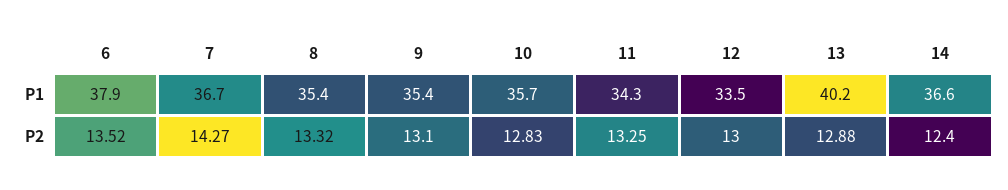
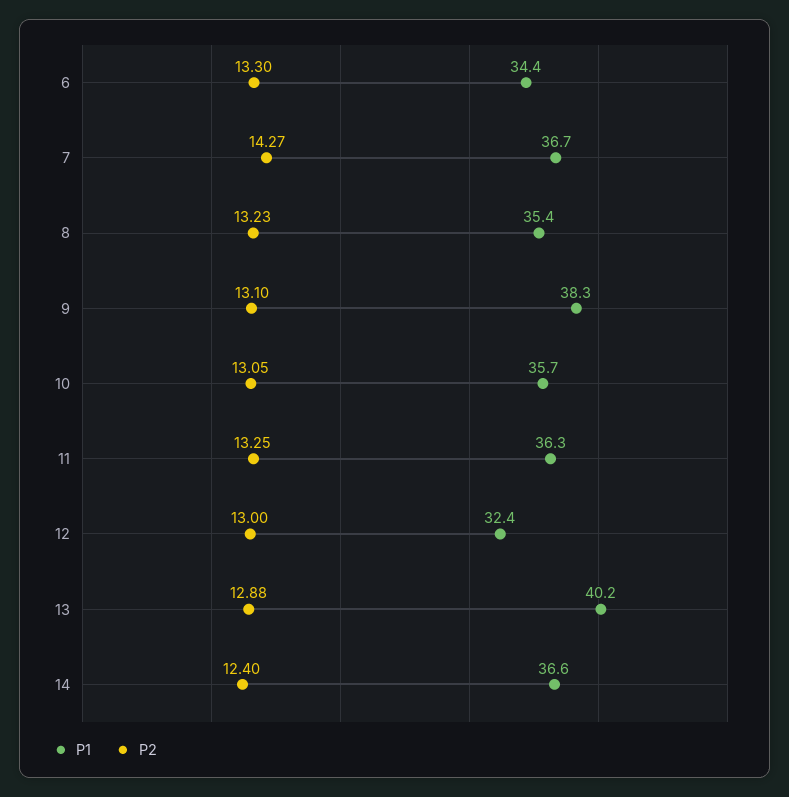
P1, 6: 37.9 -> 34.4
P1, 9: 35.4 -> 38.3
P1, 11: 34.3 -> 36.3
P1, 12: 33.5 -> 32.4
P2, 6: 13.52 -> 13.3
P2, 8: 13.32 -> 13.23
P2, 10: 12.83 -> 13.05

